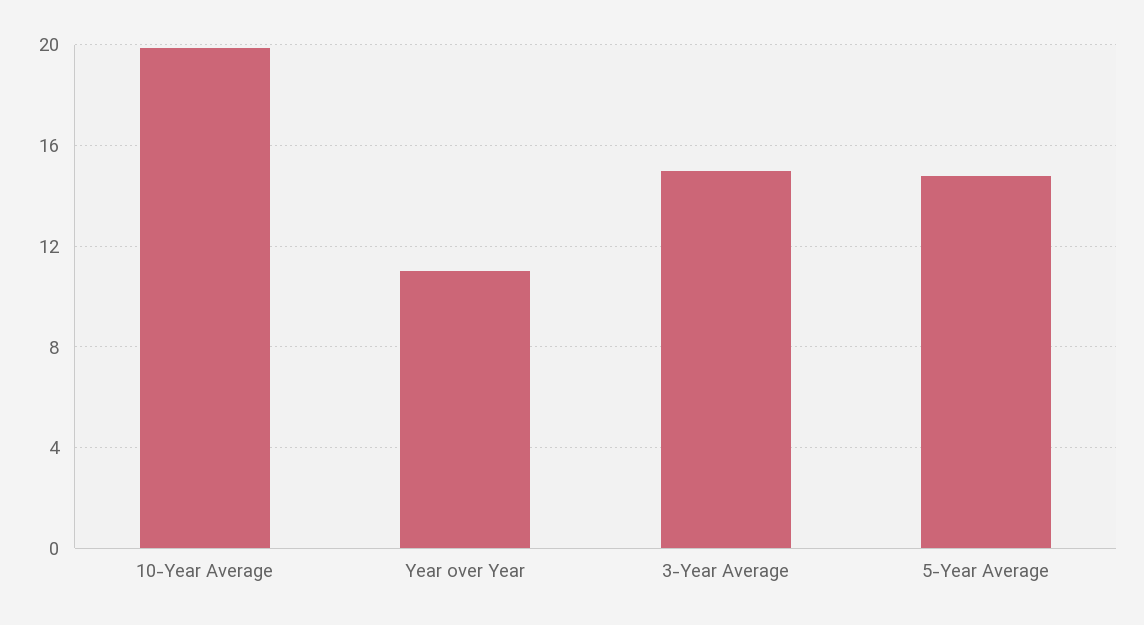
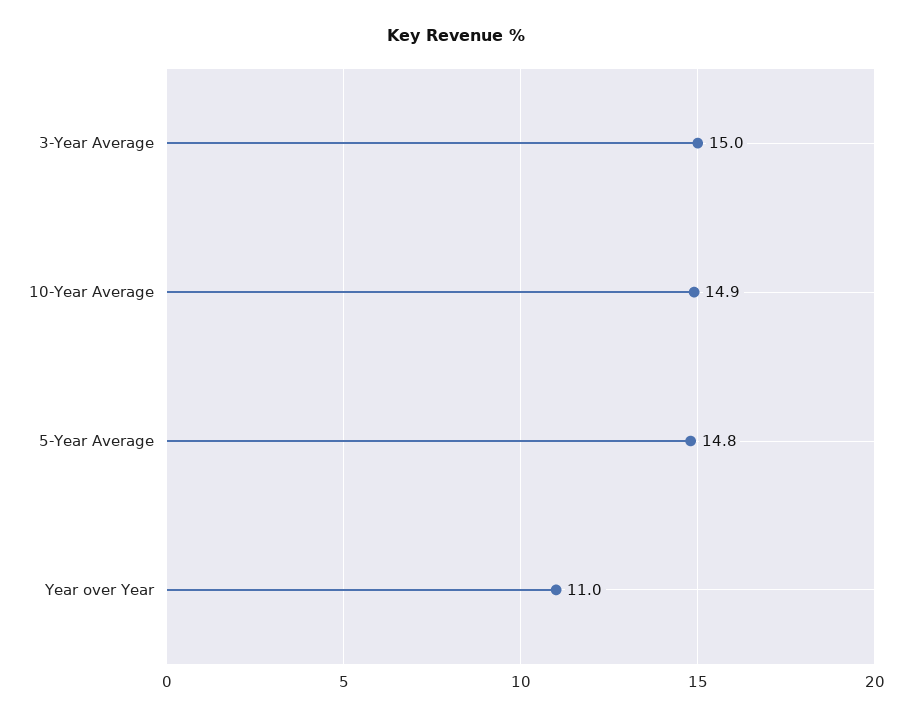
10-Year Average: 20 -> 14.9

